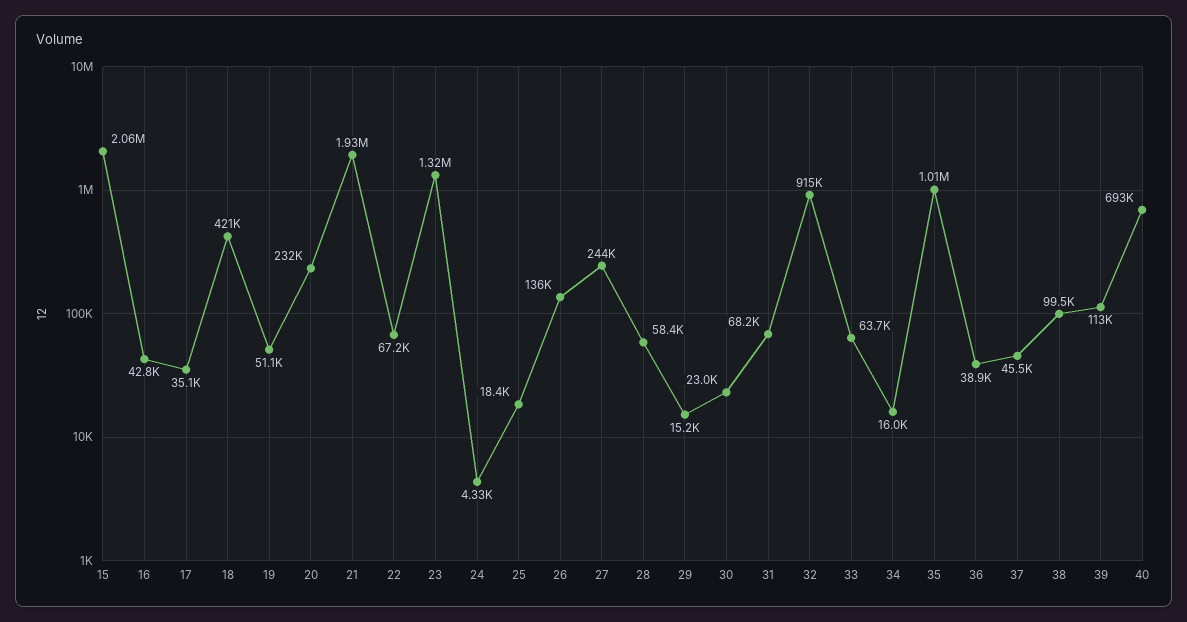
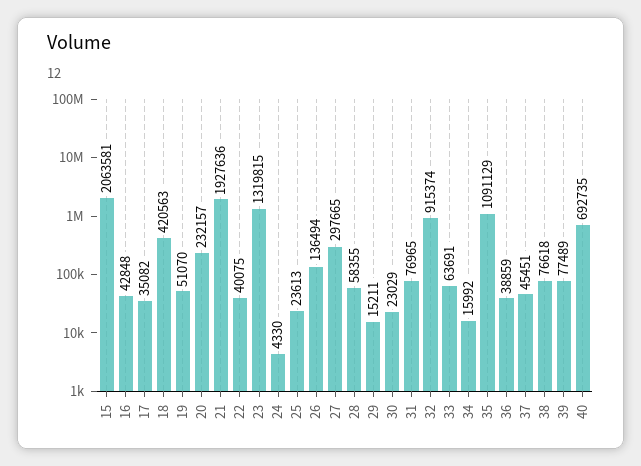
22: 67200 -> 40075
25: 18400 -> 23613
27: 244000 -> 297665
31: 68200 -> 76965
35: 1010000 -> 1091129
38: 99500 -> 76618
39: 113000 -> 77489

